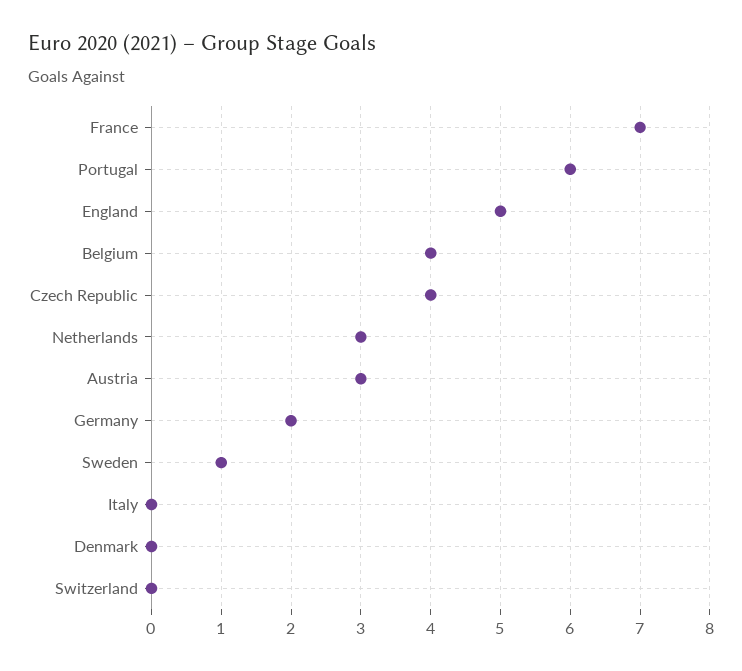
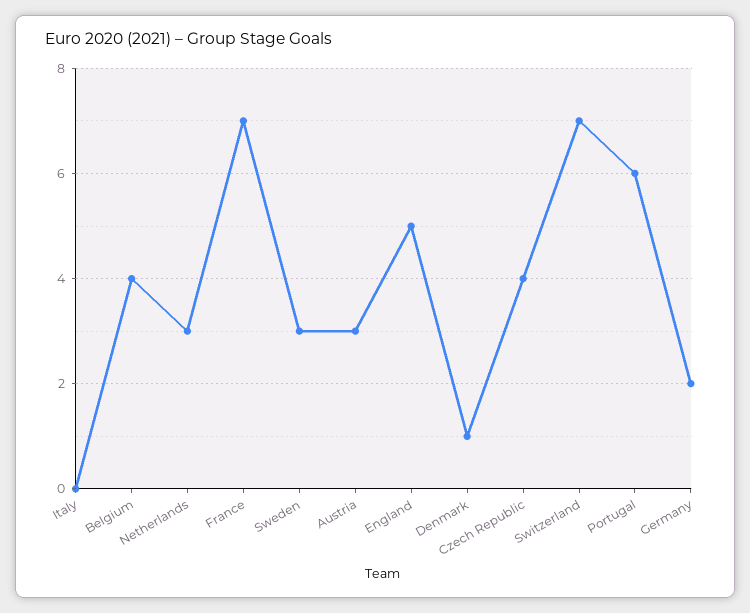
Sweden: 1 -> 3
Denmark: 0 -> 1
Switzerland: 0 -> 7

